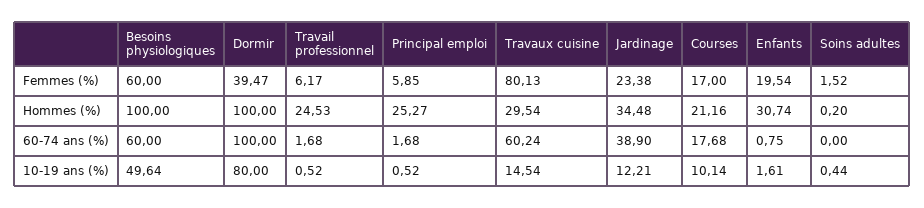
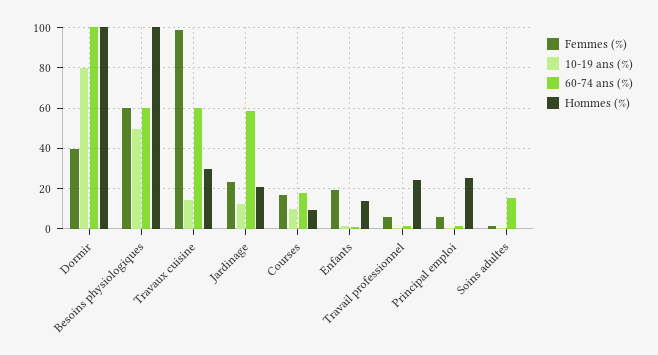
Femmes (%), Travaux cuisine: 80.13 -> 100
Hommes (%), Jardinage: 34.48 -> 20
Hommes (%), Courses: 21.16 -> 10
Hommes (%), Enfants: 30.74 -> 15
60-74 ans (%), Jardinage: 38.9 -> 60
60-74 ans (%), Soins adultes: 0 -> 15

